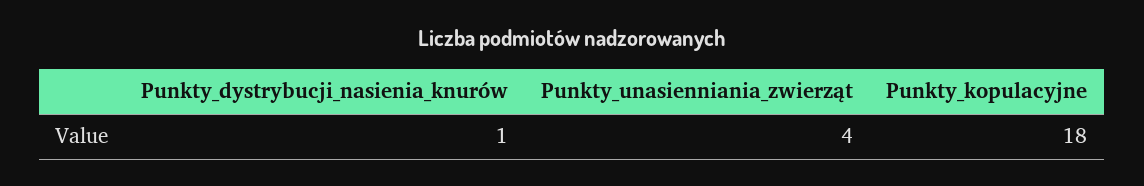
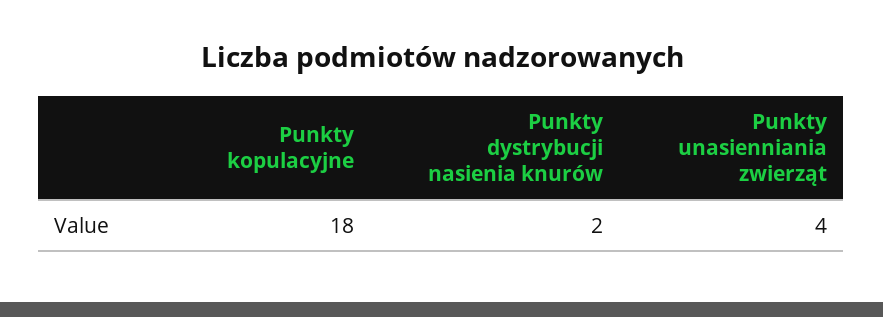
Punkty_dystrybucji_nasienia_knurów: 1 -> 2

